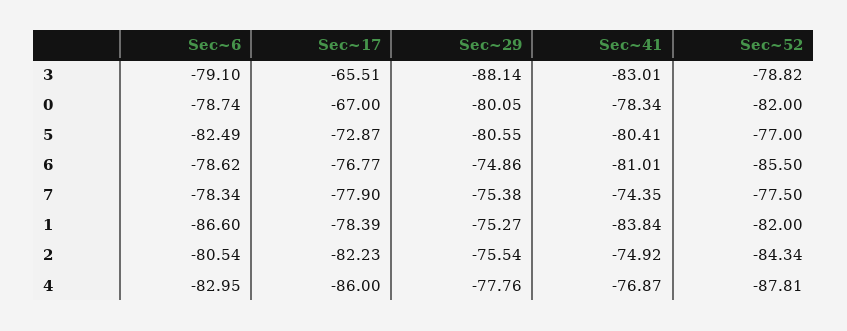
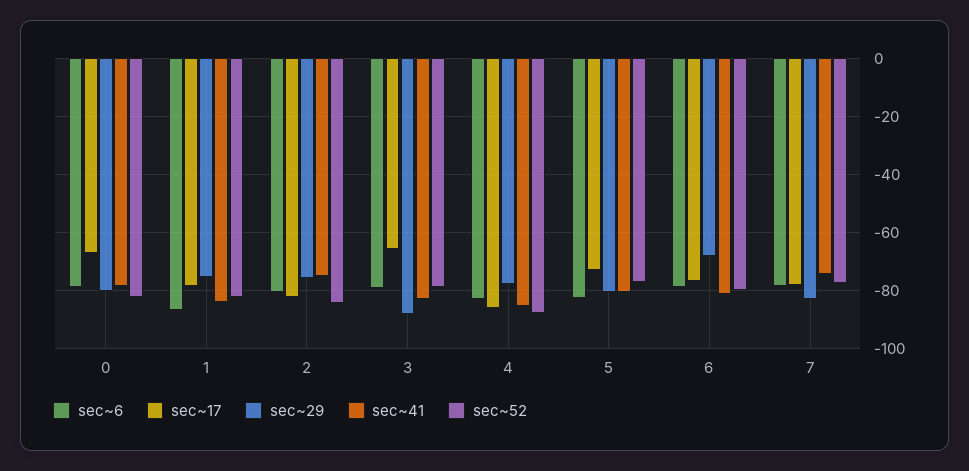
Sec~29, 6: -74.86 -> -67.5
Sec~52, 6: -85.5 -> -80
Sec~29, 7: -75.38 -> -82.5
Sec~41, 4: -76.87 -> -85

